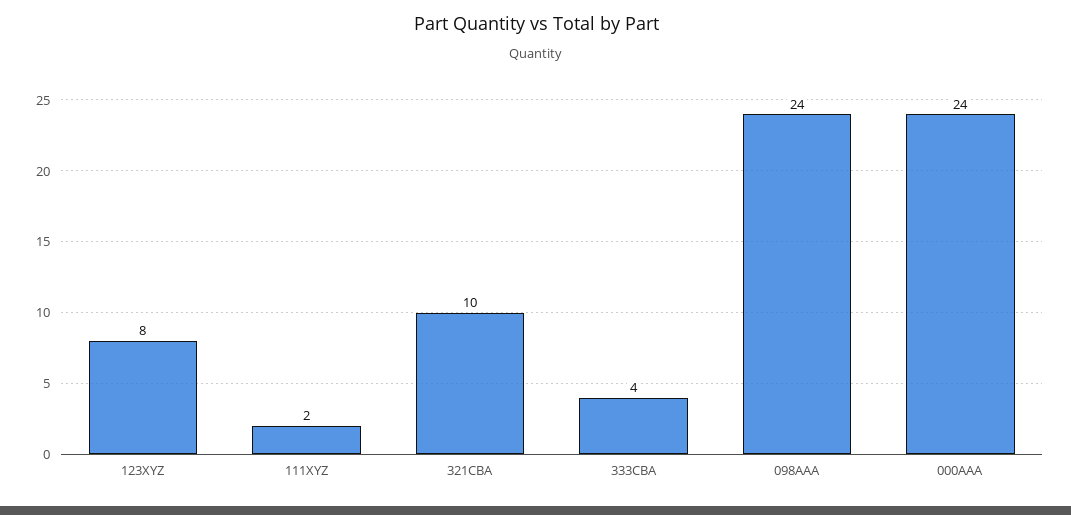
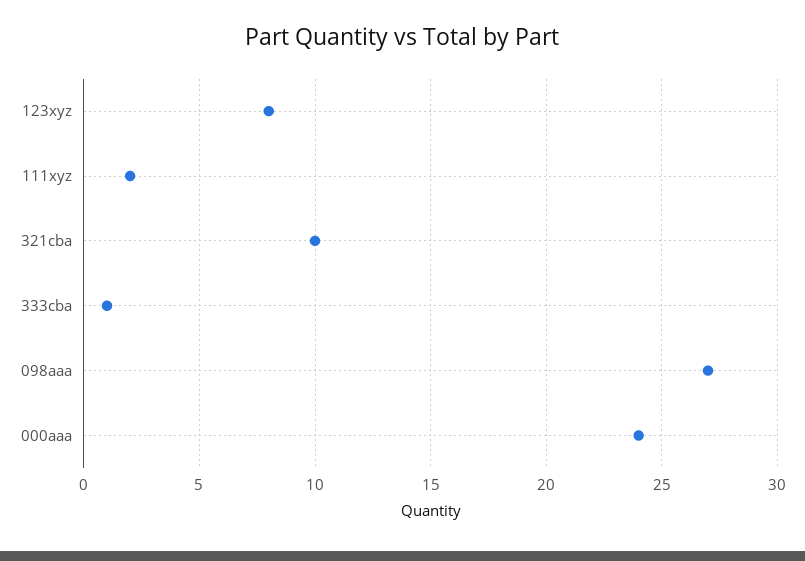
333CBA: 4 -> 1
098AAA: 24 -> 27

